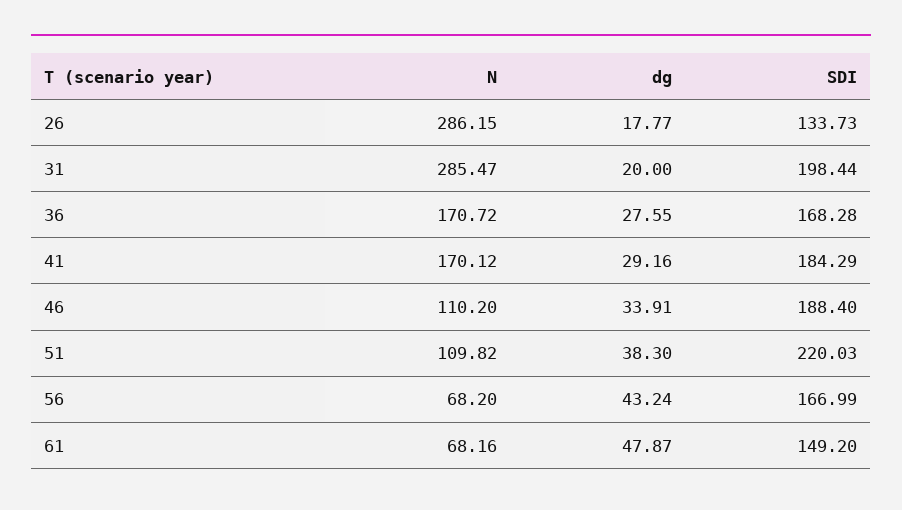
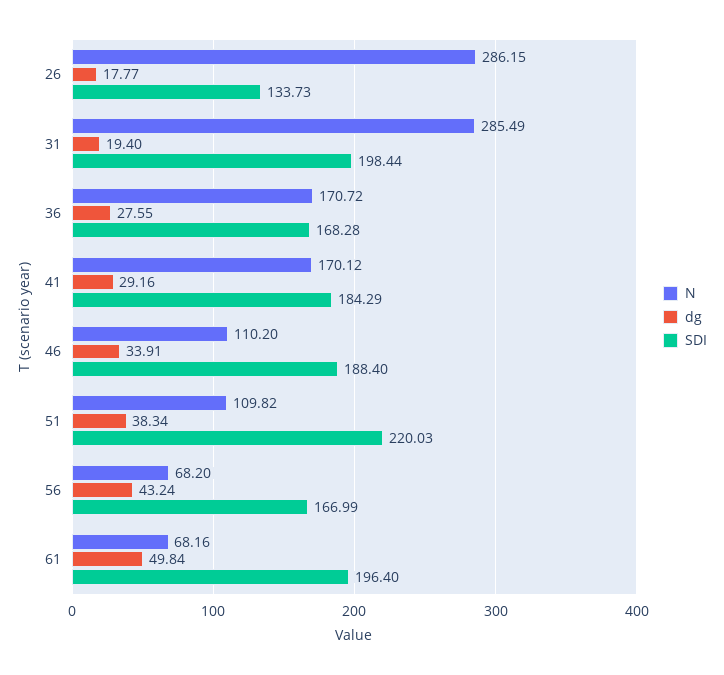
N, 31: 285.47 -> 285.49
dg, 31: 20 -> 19.4
dg, 51: 38.3 -> 38.34
dg, 61: 47.87 -> 49.84
SDI, 61: 149.2 -> 196.4

